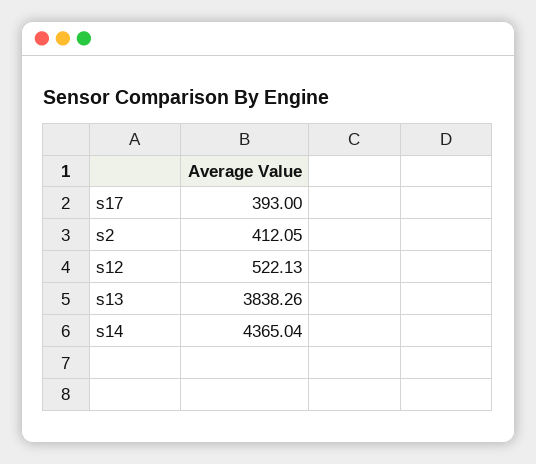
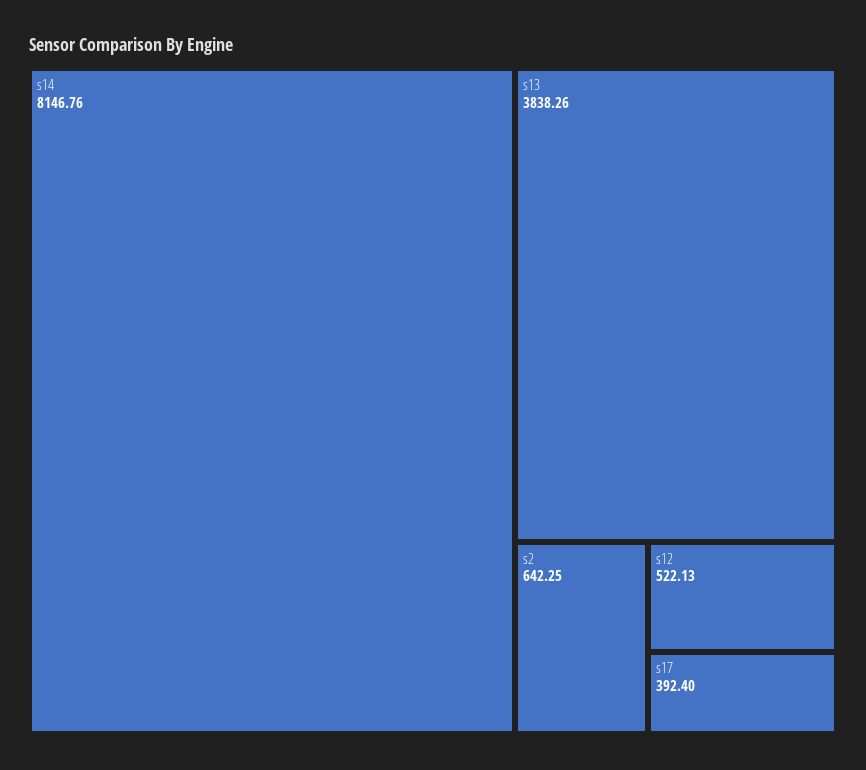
s17: 393 -> 392.4
s2: 412.05 -> 642.25
s14: 4365.04 -> 8146.76

